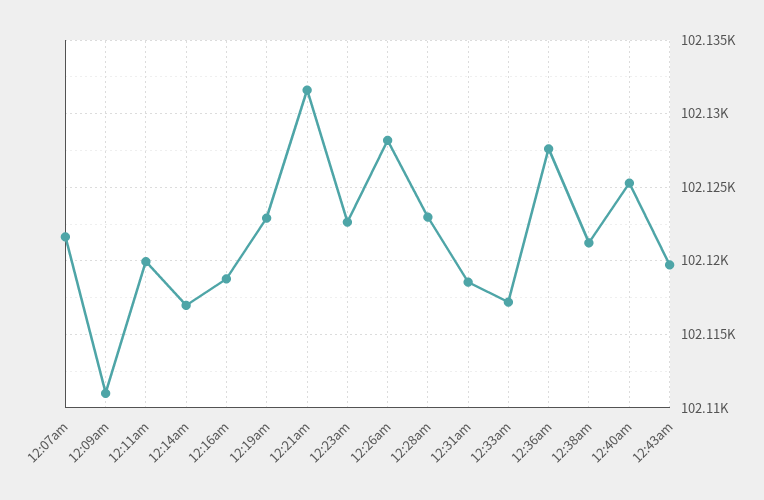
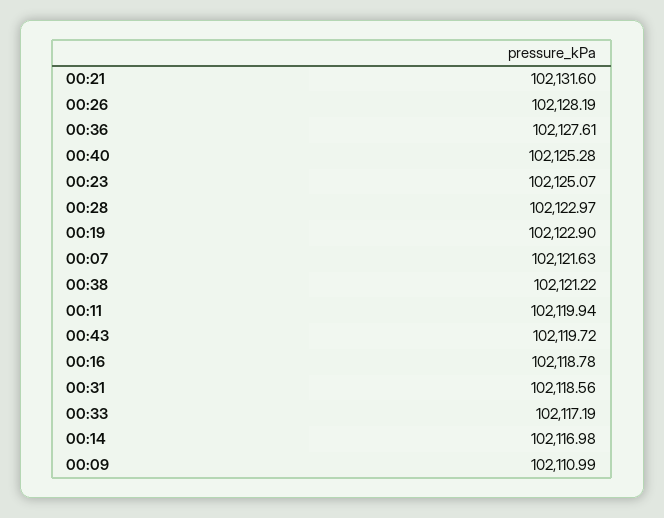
12:23am: 102122.5 -> 102125.07

